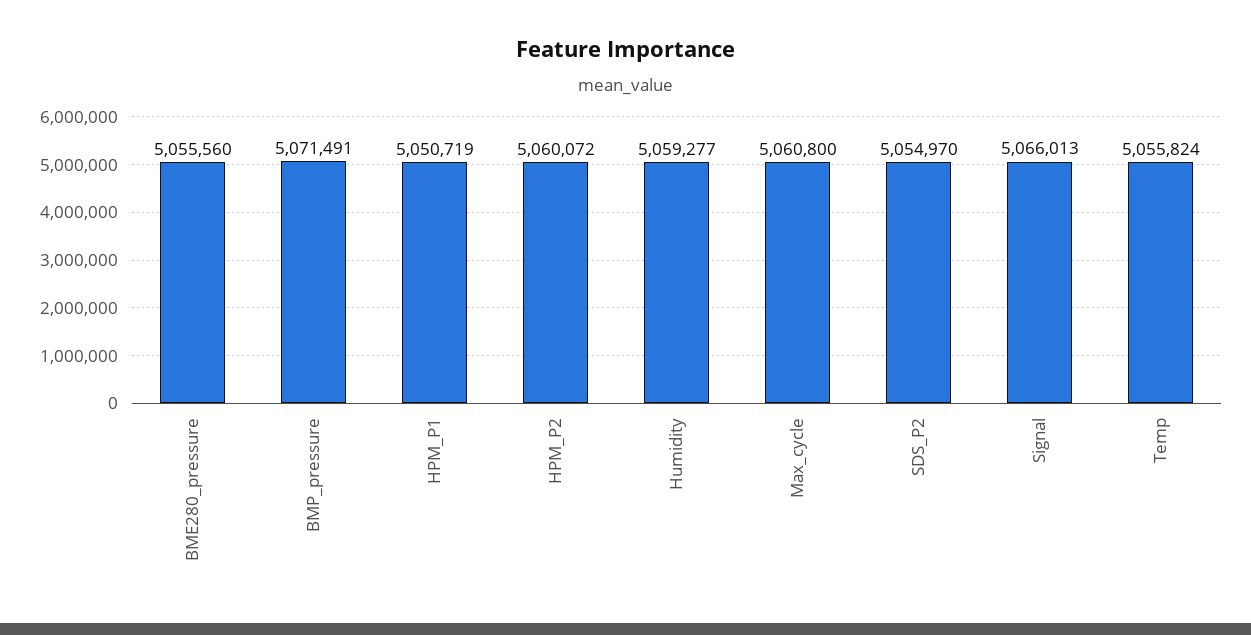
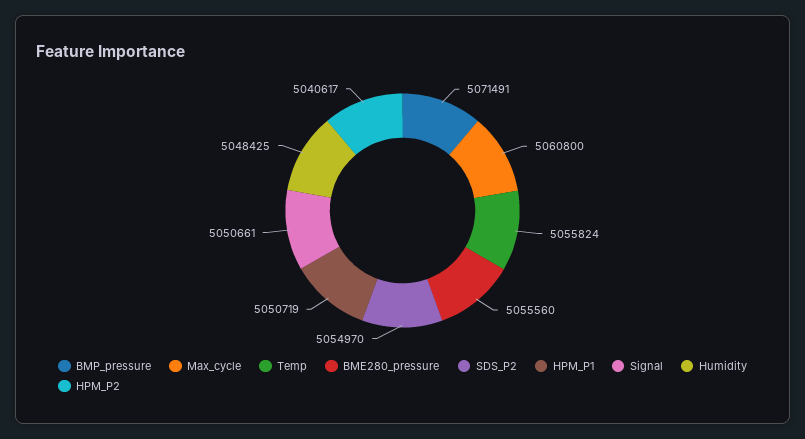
HPM_P2: 5060072 -> 5040617
Humidity: 5059277 -> 5048425
Signal: 5066013 -> 5050661

